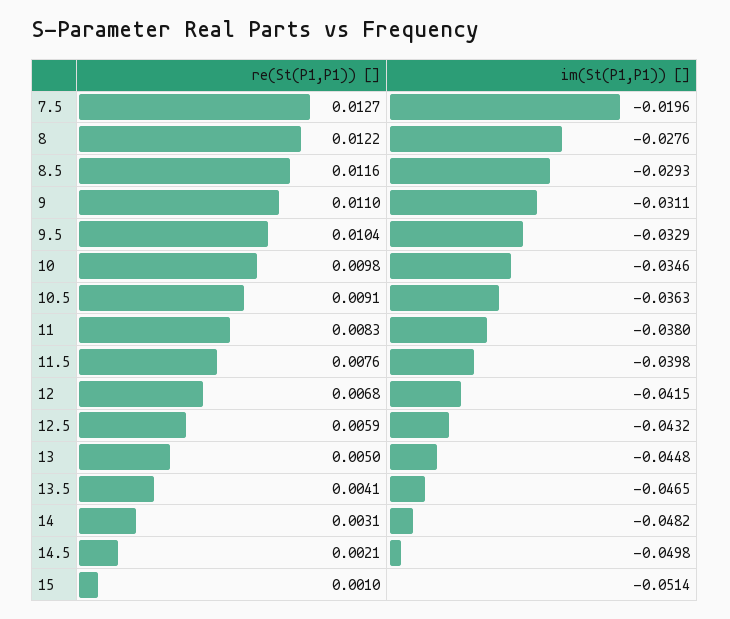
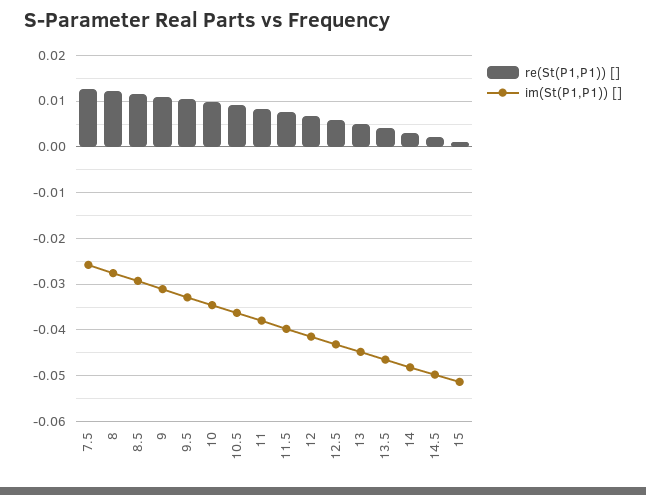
im(St(P1,P1)) [], 7.5: -0.0196 -> -0.026

